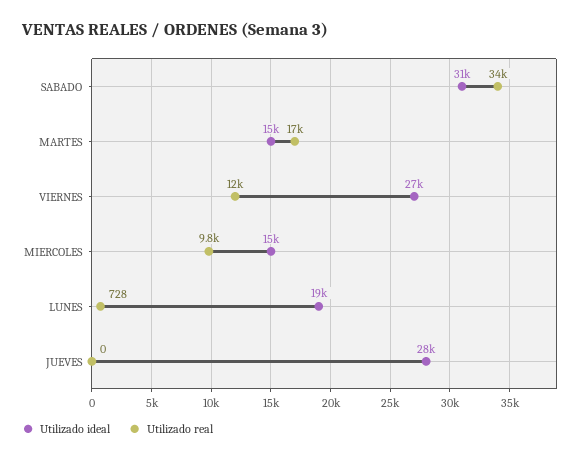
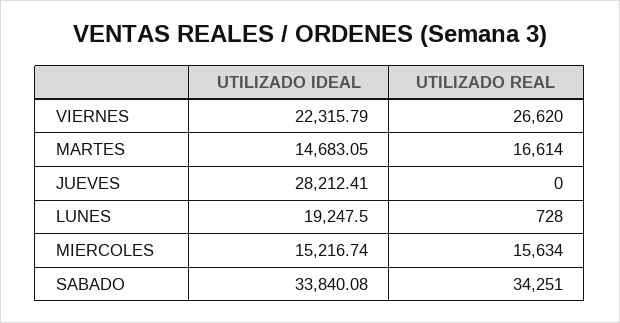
Utilizado ideal, SABADO: 31000 -> 33840.08
Utilizado ideal, VIERNES: 27000 -> 22315.79
Utilizado real, VIERNES: 12000 -> 26620
Utilizado real, MIERCOLES: 9800 -> 15634

